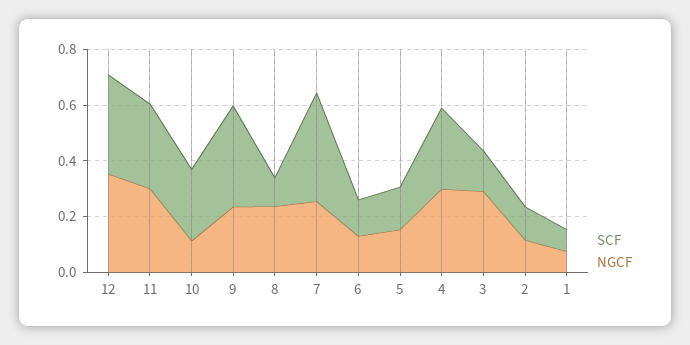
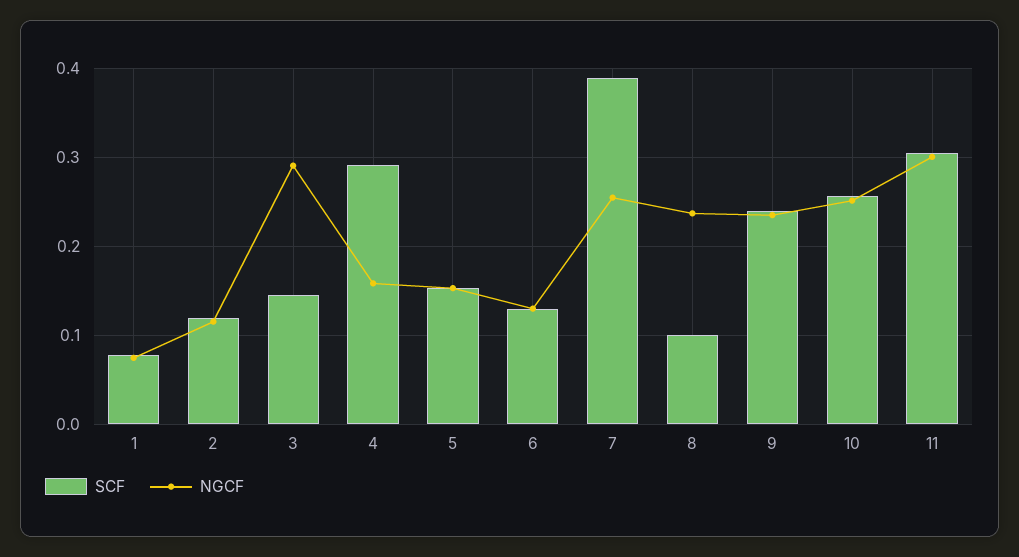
SCF, 12: 0.35 -> none
NGCF, 12: 0.35 -> none
NGCF, 10: 0.1 -> 0.25
SCF, 9: 0.35 -> 0.24
NGCF, 4: 0.3 -> 0.16

